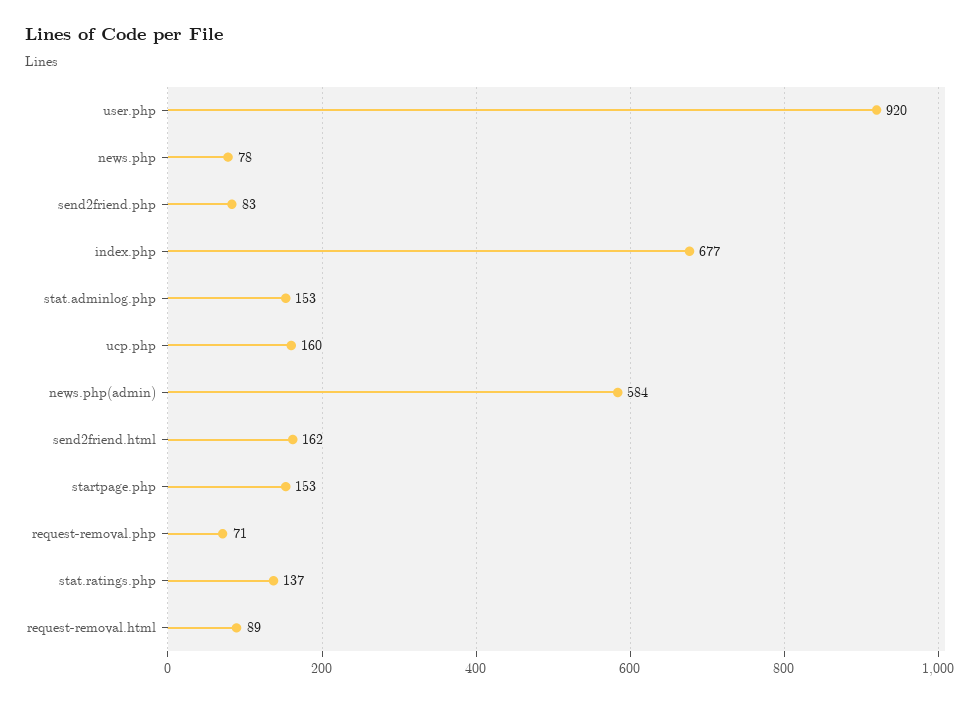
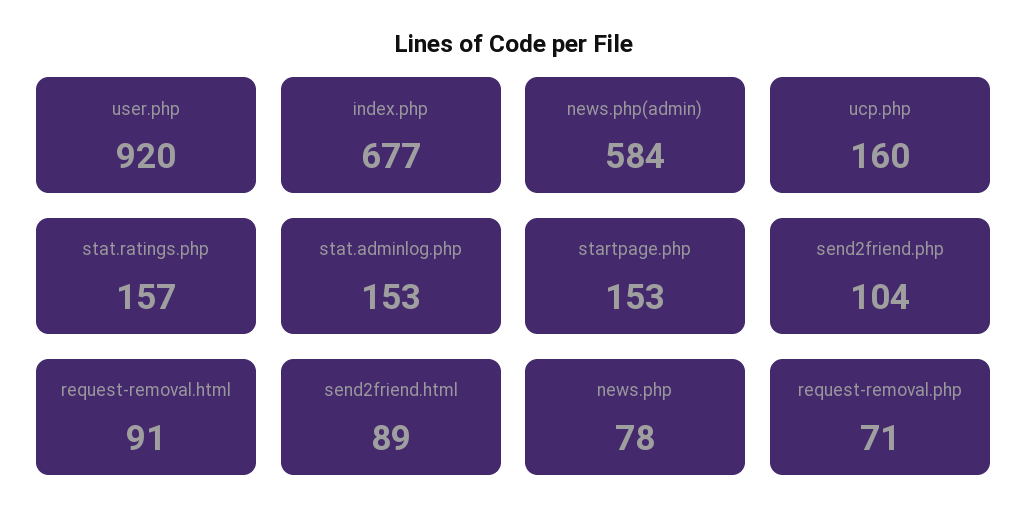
send2friend.php: 83 -> 104
send2friend.html: 162 -> 89
stat.ratings.php: 137 -> 157
request-removal.html: 89 -> 91

